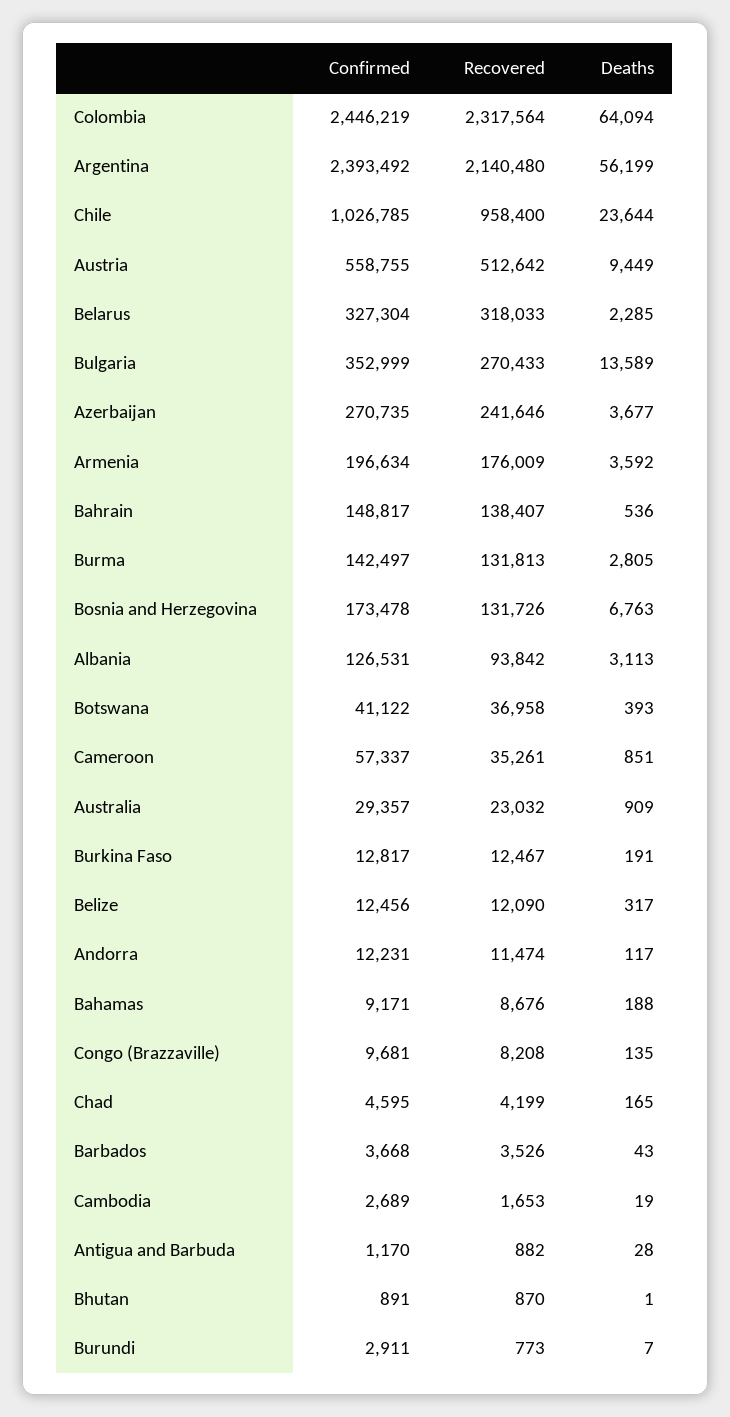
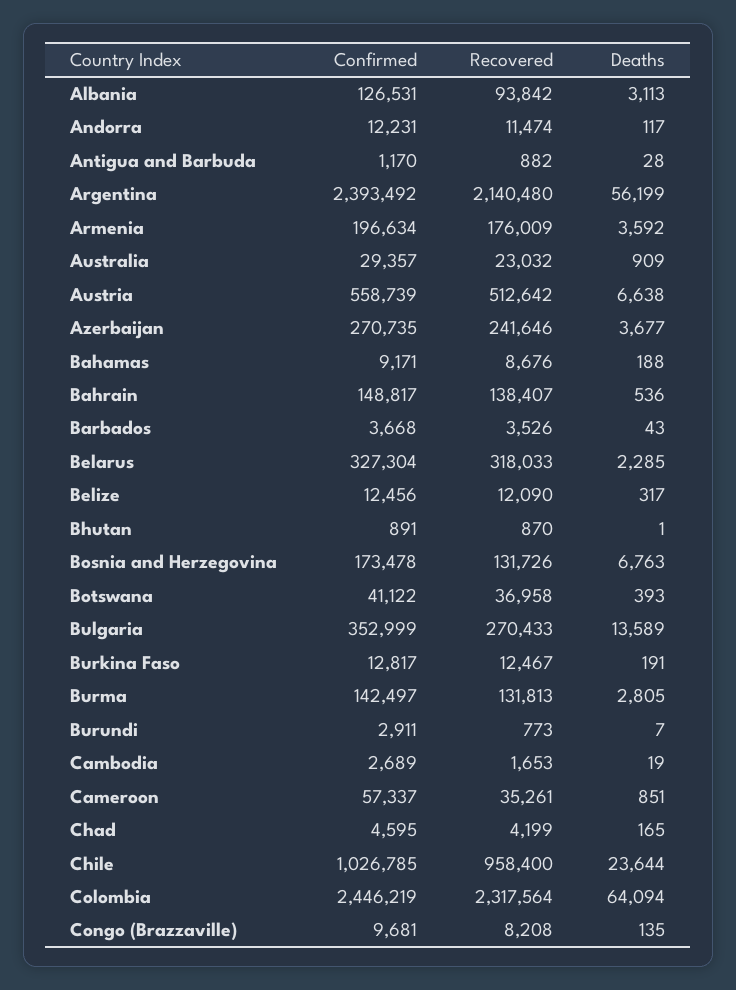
Confirmed, Austria: 558755 -> 558739
Deaths, Austria: 9449 -> 6638

